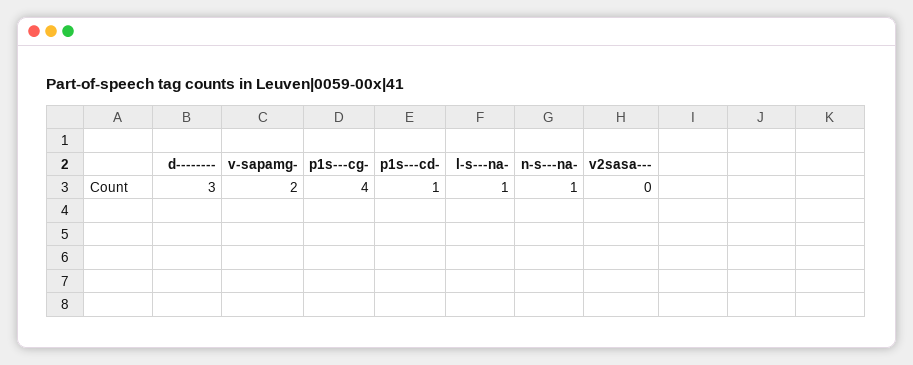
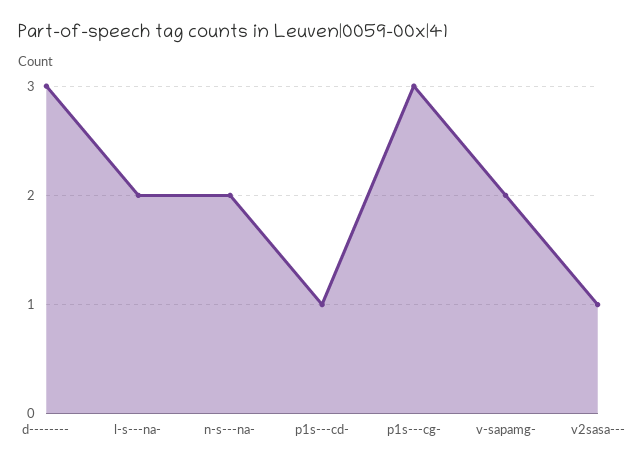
p1s---cg-: 4 -> 3
l-s---na-: 1 -> 2
n-s---na-: 1 -> 2
v2sasa---: 0 -> 1

